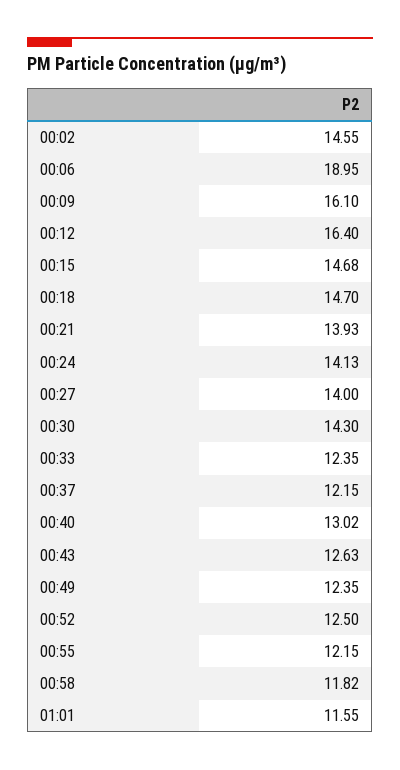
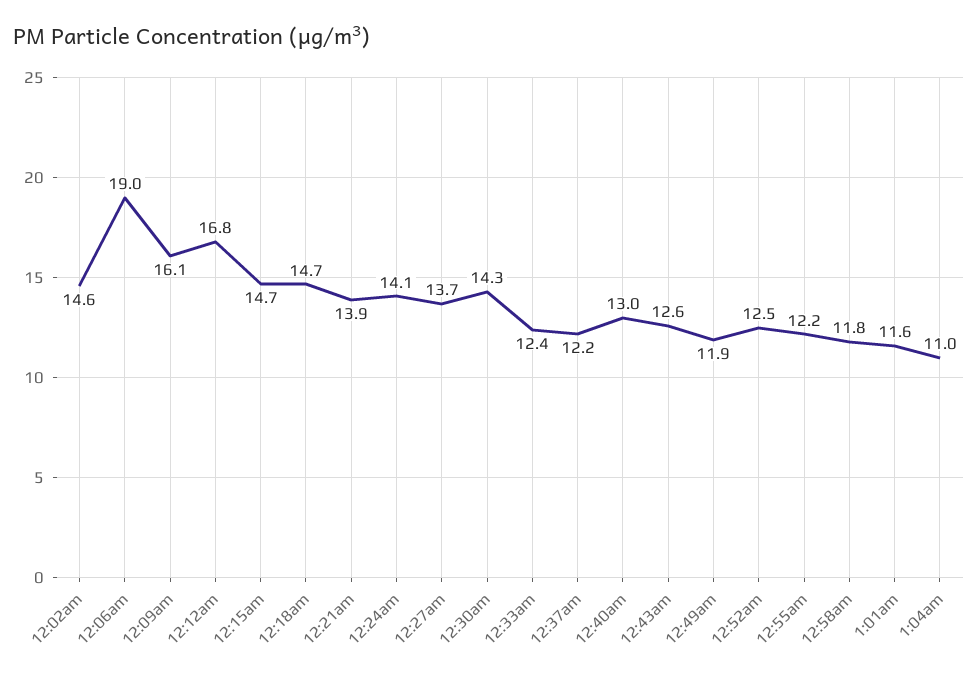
00:12: 16.4 -> 16.8
00:27: 14 -> 13.7
00:49: 12.35 -> 11.9
1:04am: none -> 11

